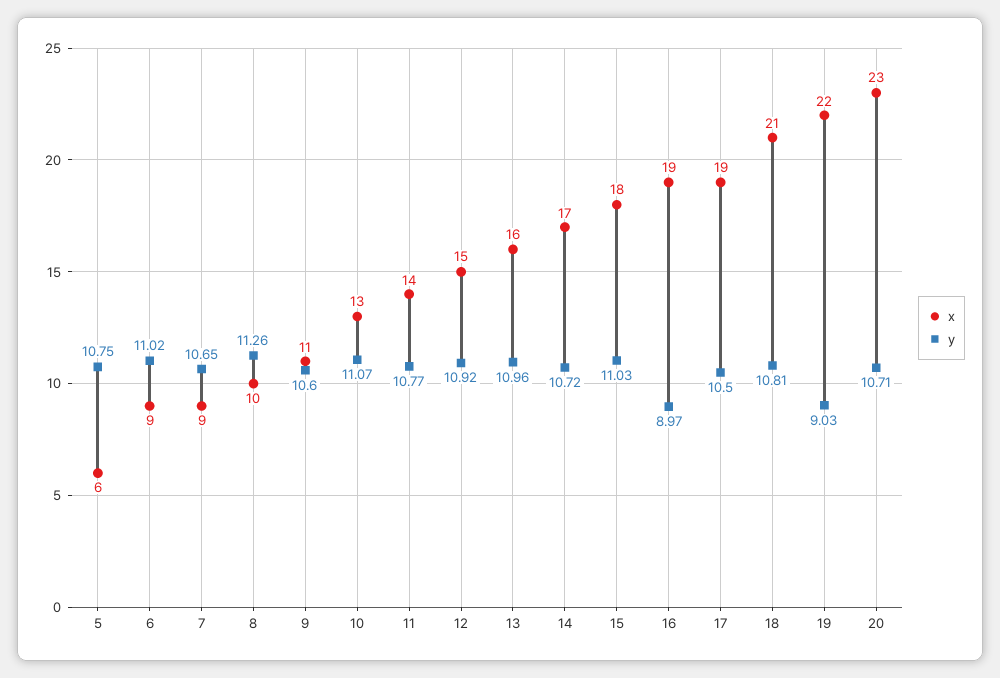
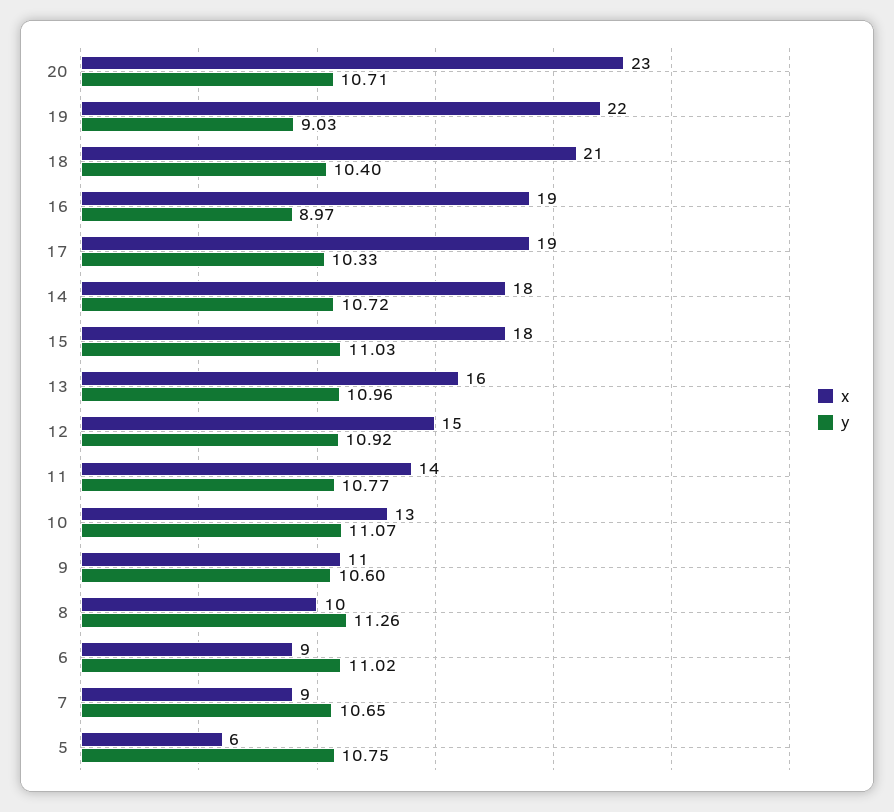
x, 14: 17 -> 18
y, 17: 10.5 -> 10.33
y, 18: 10.81 -> 10.4

